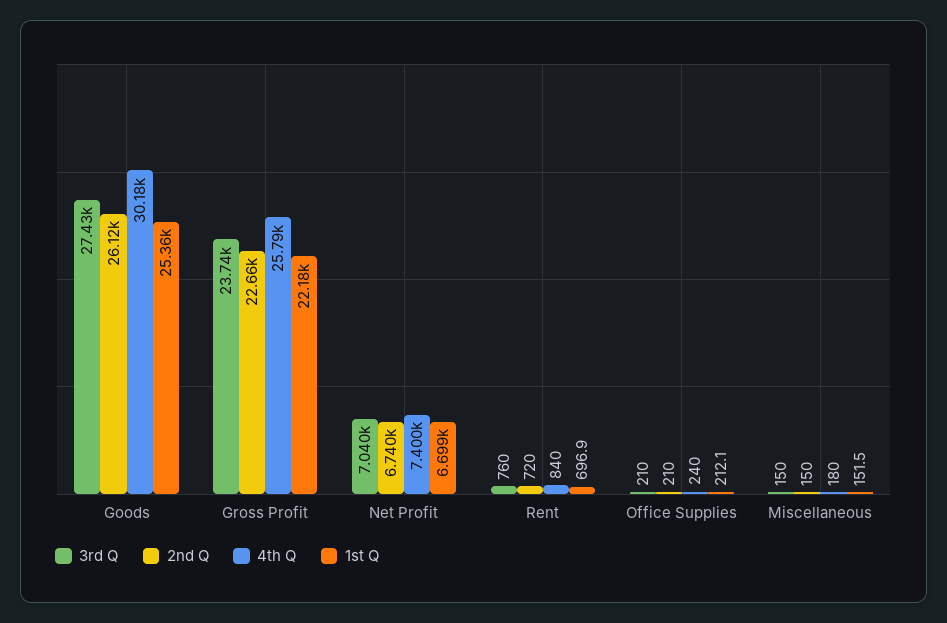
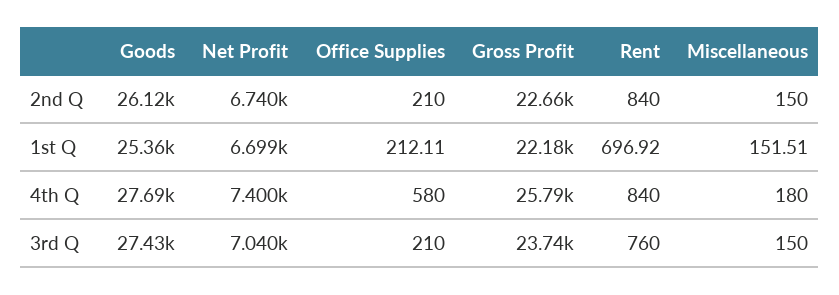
4th Q, Goods: 30180 -> 27690
2nd Q, Rent: 720 -> 840
4th Q, Office Supplies: 240 -> 580

